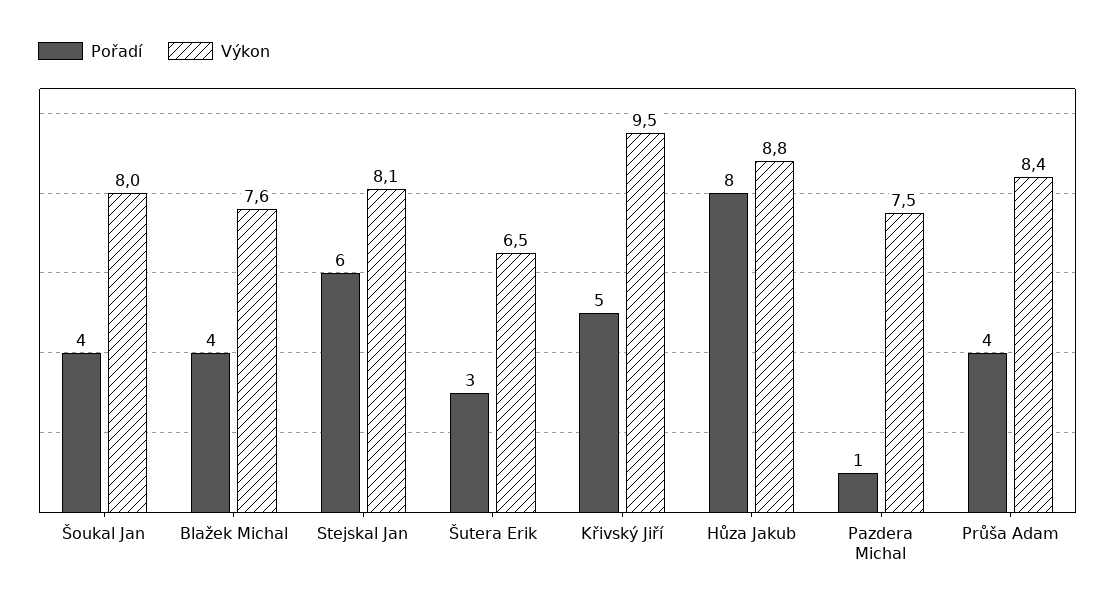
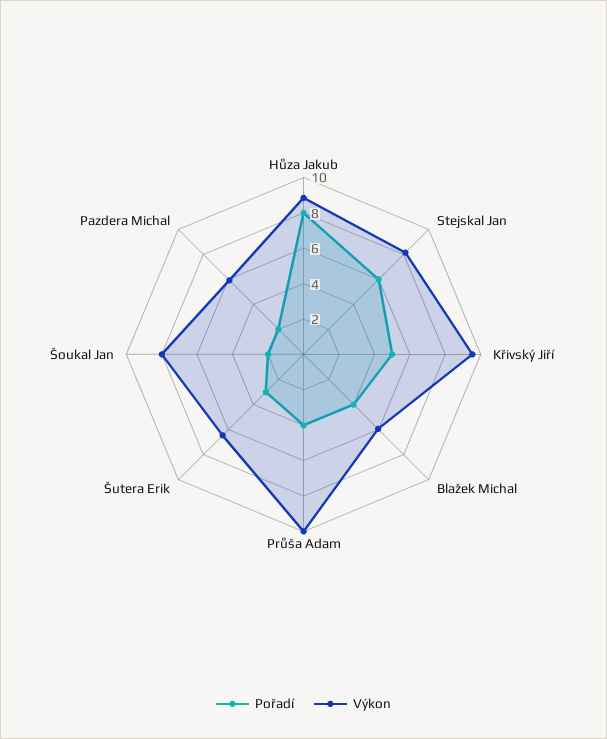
Pořadí, Šoukal Jan: 4 -> 2
Výkon, Blažek Michal: 7.6 -> 6
Pořadí, Pazdera Michal: 1 -> 2
Výkon, Pazdera Michal: 7.5 -> 6
Výkon, Průša Adam: 8.4 -> 10

